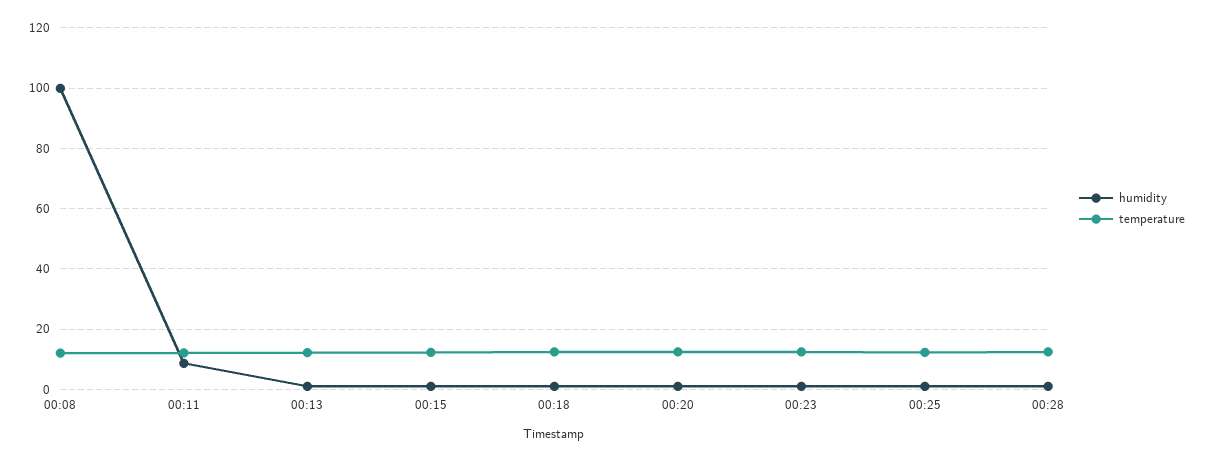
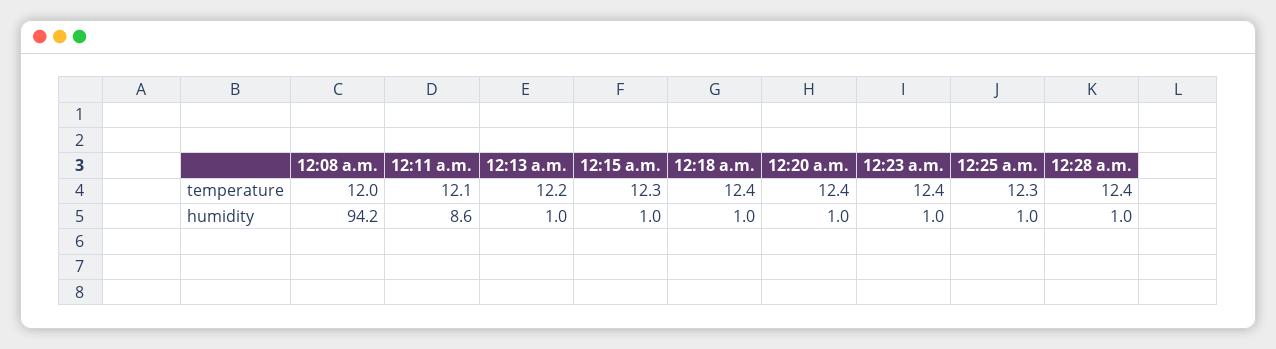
humidity, 00:08: 100 -> 94.2

